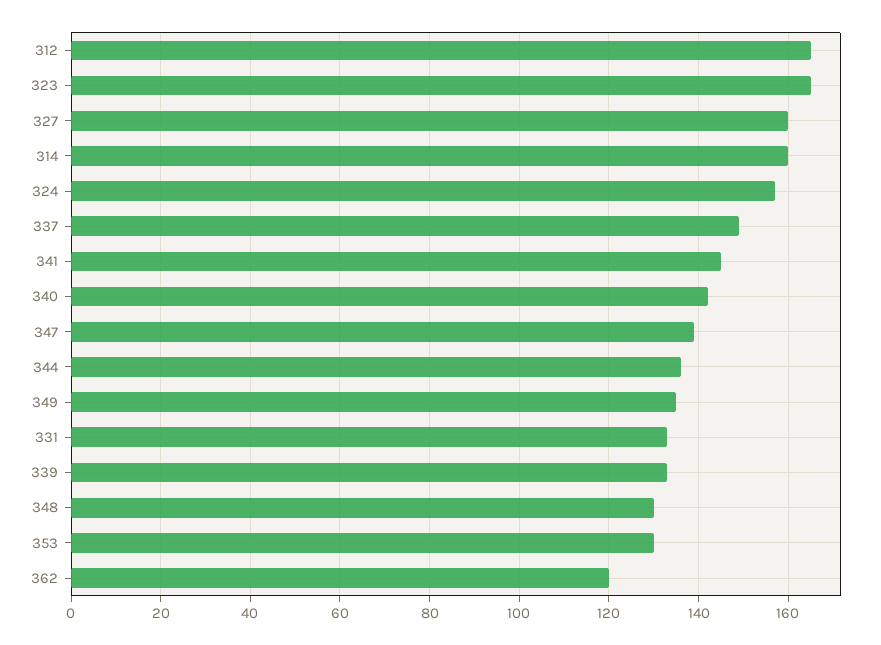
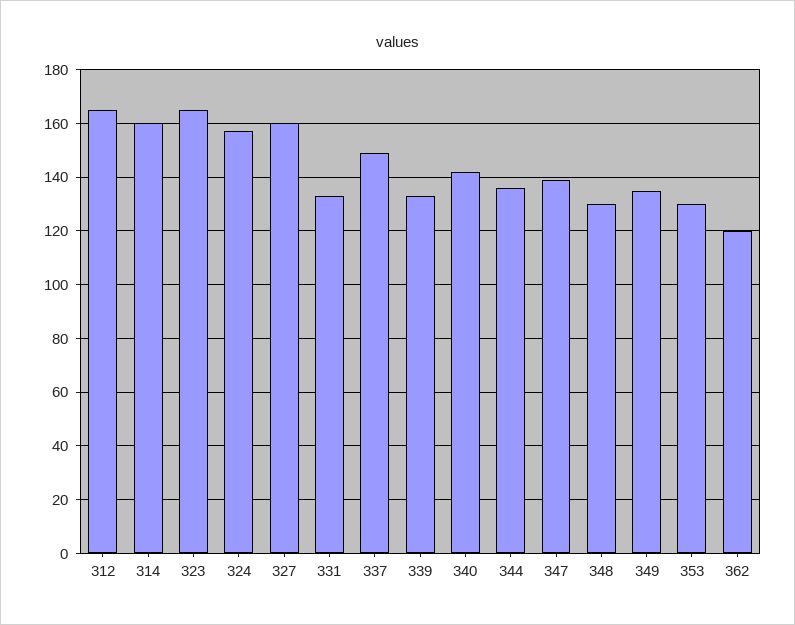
341: 145 -> none

